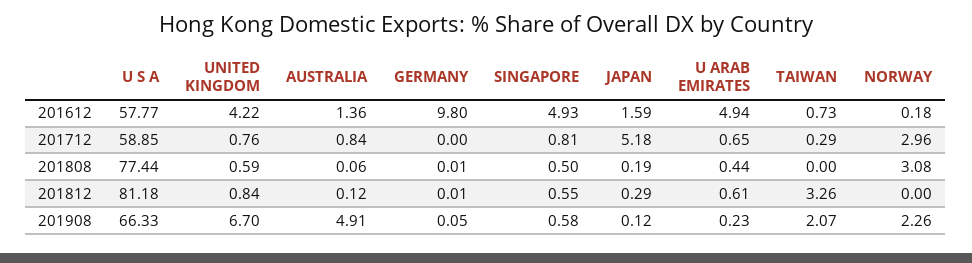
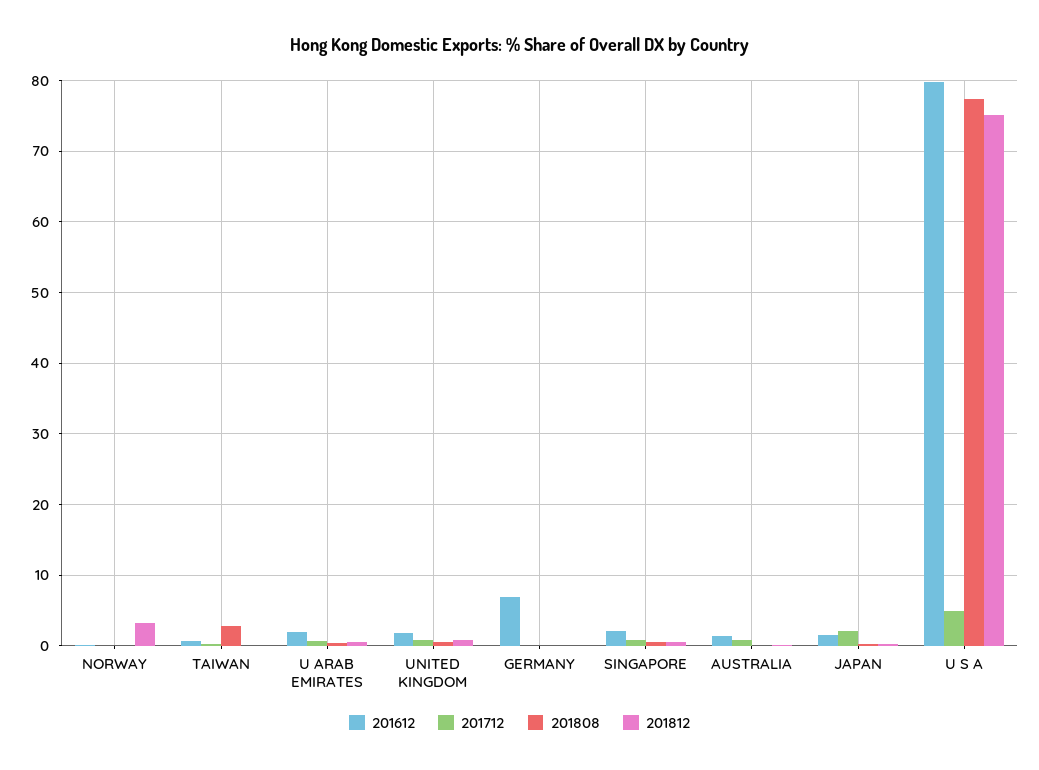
201612, U S A: 57.77 -> 80
201612, UNITED KINGDOM: 4.22 -> 2
201612, GERMANY: 9.8 -> 7
201612, SINGAPORE: 4.93 -> 2
201612, U ARAB EMIRATES: 4.94 -> 2
201712, U S A: 58.85 -> 5
201712, JAPAN: 5.18 -> 2
201712, NORWAY: 2.96 -> 0
201808, TAIWAN: 0 -> 3
201808, NORWAY: 3.08 -> 0
201812, U S A: 81.18 -> 75
201812, TAIWAN: 3.26 -> 0
201812, NORWAY: 0 -> 3
201908, U S A: 66.33 -> none
201908, UNITED KINGDOM: 6.7 -> none
201908, AUSTRALIA: 4.91 -> none
201908, GERMANY: 0.05 -> none
201908, SINGAPORE: 0.58 -> none
201908, JAPAN: 0.12 -> none
201908, U ARAB EMIRATES: 0.23 -> none
201908, TAIWAN: 2.07 -> none
201908, NORWAY: 2.26 -> none

